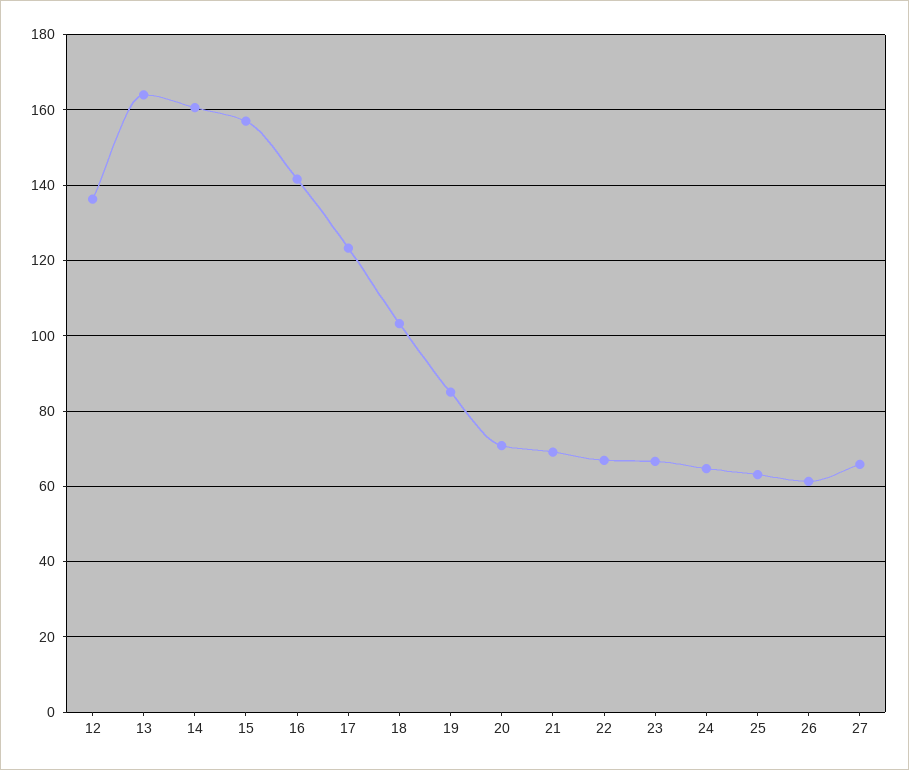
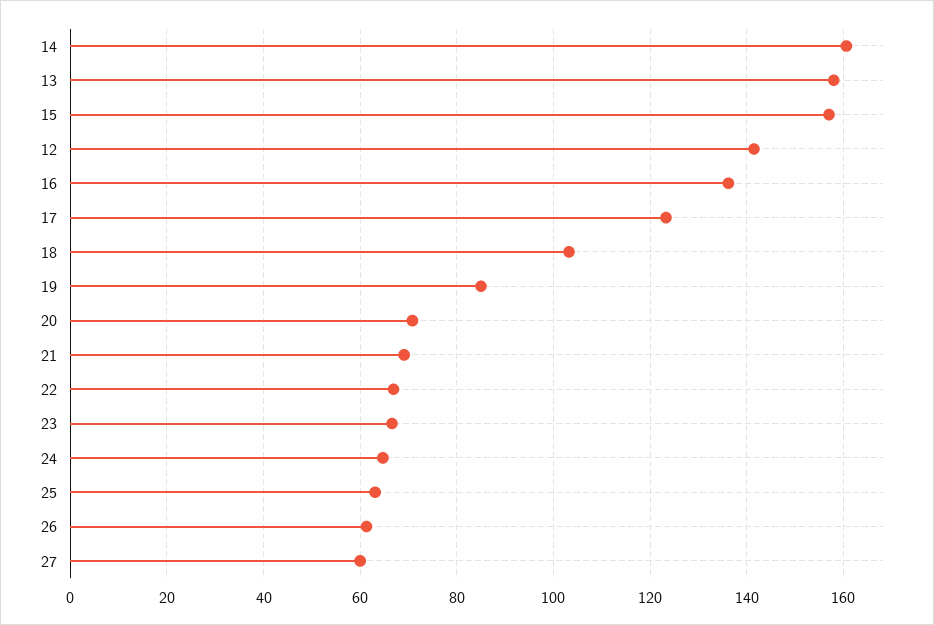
12: 136 -> 142
13: 164 -> 158
16: 142 -> 136
27: 66 -> 60

